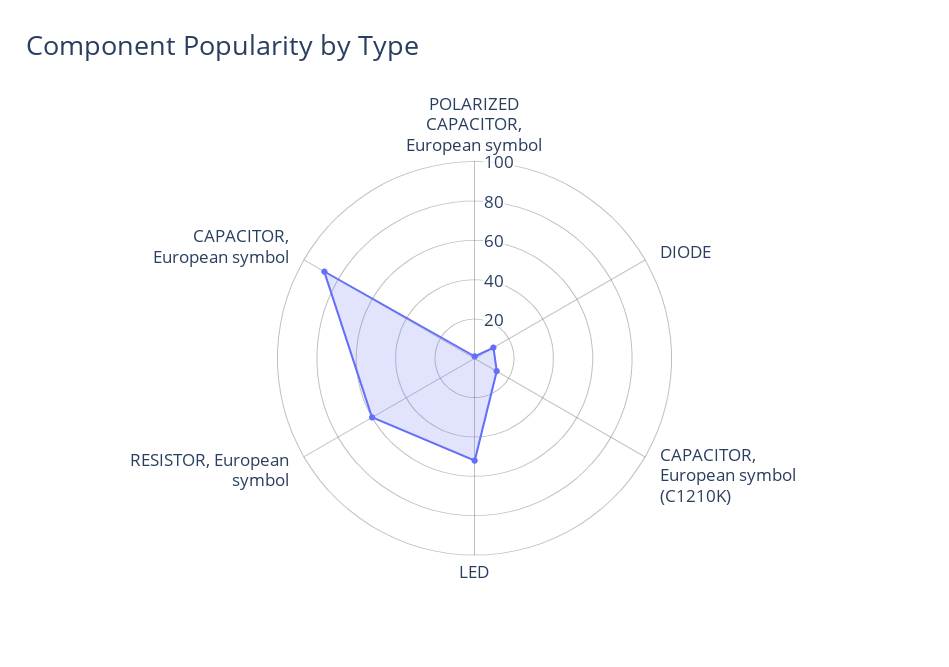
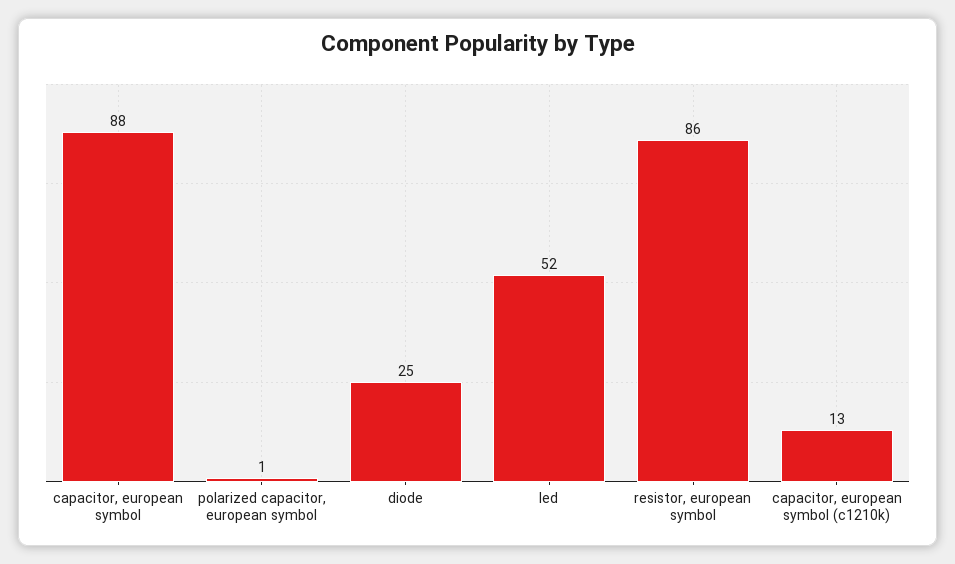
DIODE: 10 -> 25
RESISTOR, European symbol: 60 -> 86

